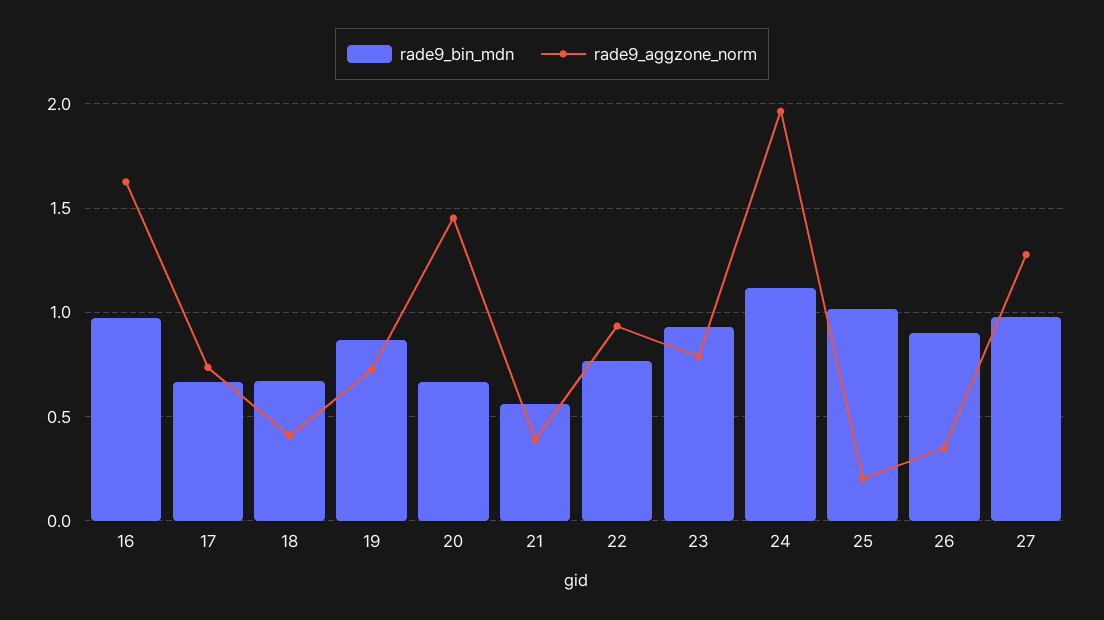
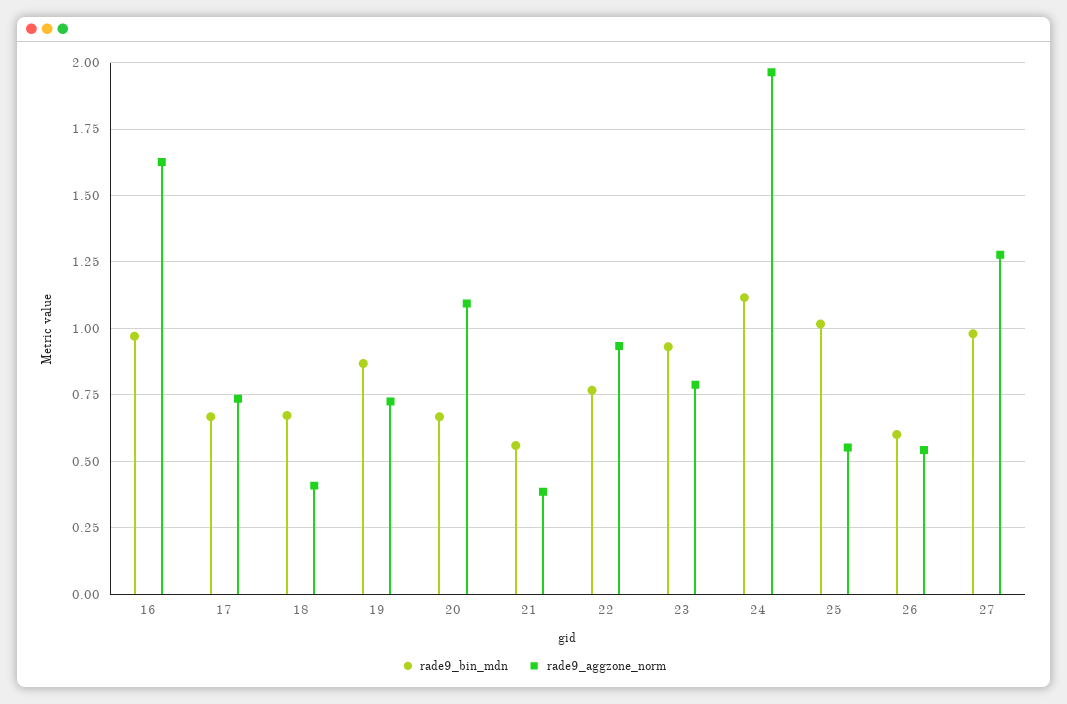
rade9_aggzone_norm, 20: 1.45 -> 1.1
rade9_aggzone_norm, 25: 0.2 -> 0.55
rade9_bin_mdn, 26: 0.9 -> 0.6
rade9_aggzone_norm, 26: 0.35 -> 0.55

